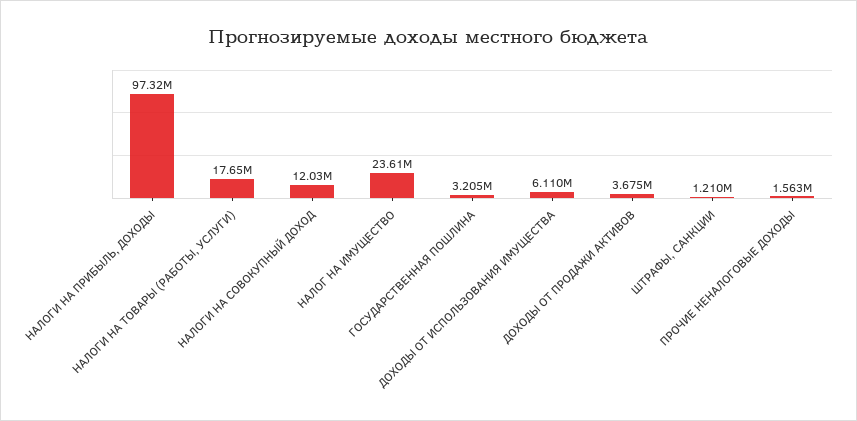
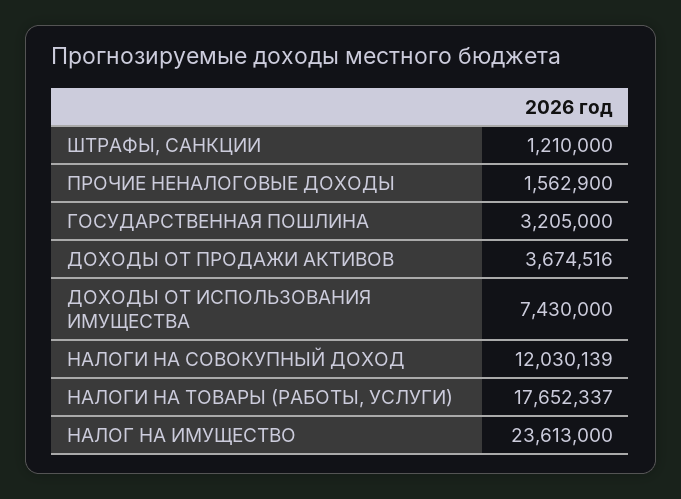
НАЛОГИ НА ПРИБЫЛЬ, ДОХОДЫ: 97320000 -> none
ДОХОДЫ ОТ ИСПОЛЬЗОВАНИЯ ИМУЩЕСТВА: 6110000 -> 7430000

